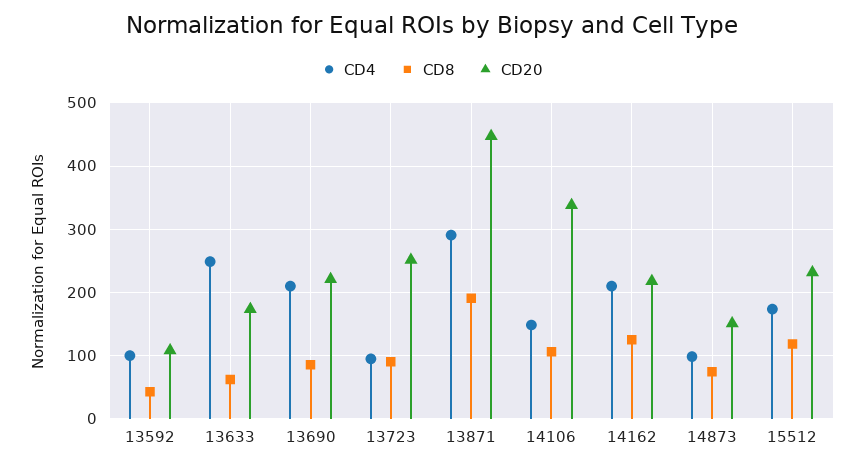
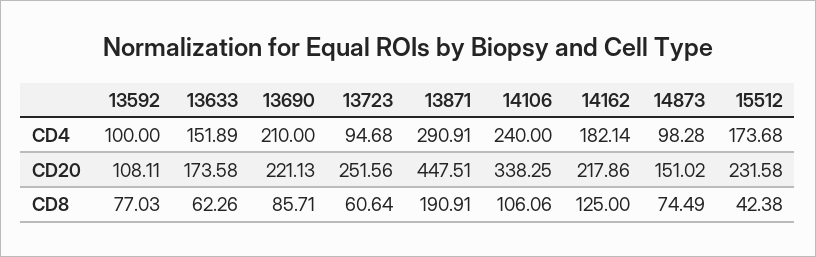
CD8, 13592: 40 -> 77.03
CD4, 13633: 250 -> 151.89
CD8, 13723: 90 -> 60.64
CD4, 14106: 150 -> 240
CD4, 14162: 210 -> 182.14
CD8, 15512: 120 -> 42.38

